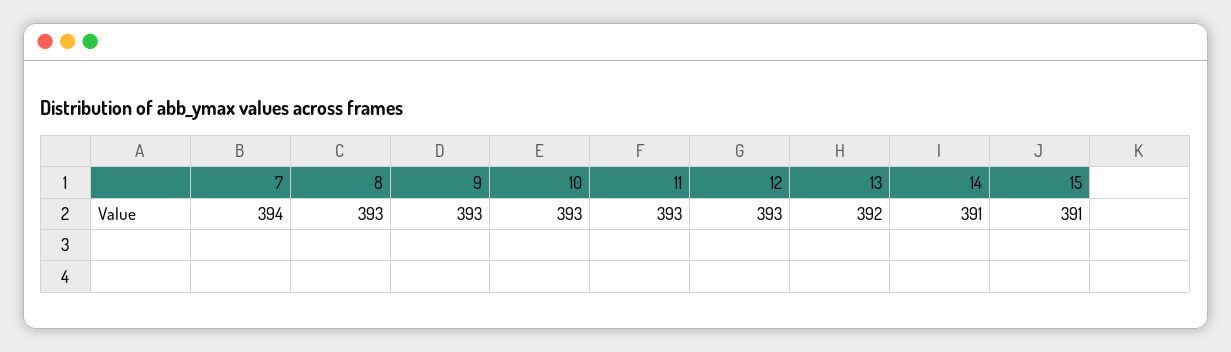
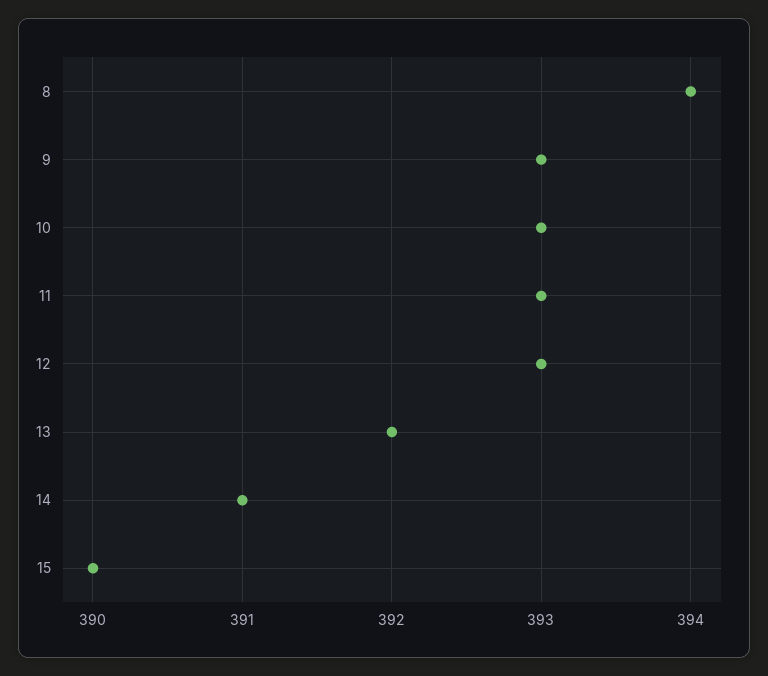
7: 394 -> none
8: 393 -> 394
15: 391 -> 390

